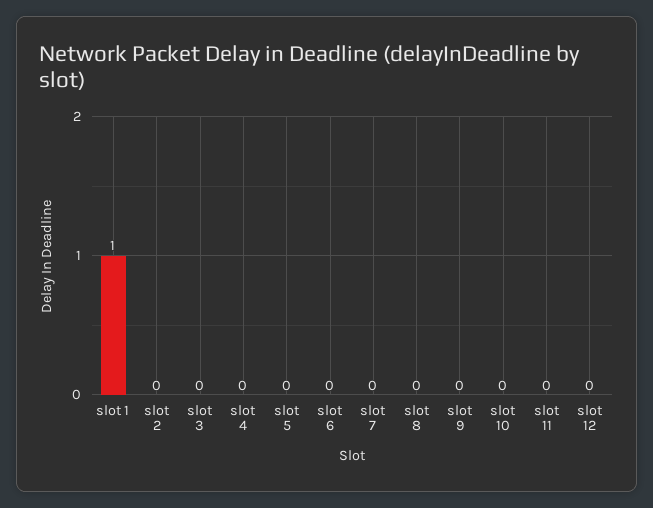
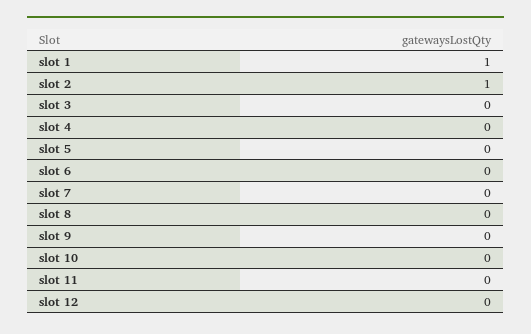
slot 2: 0 -> 1

